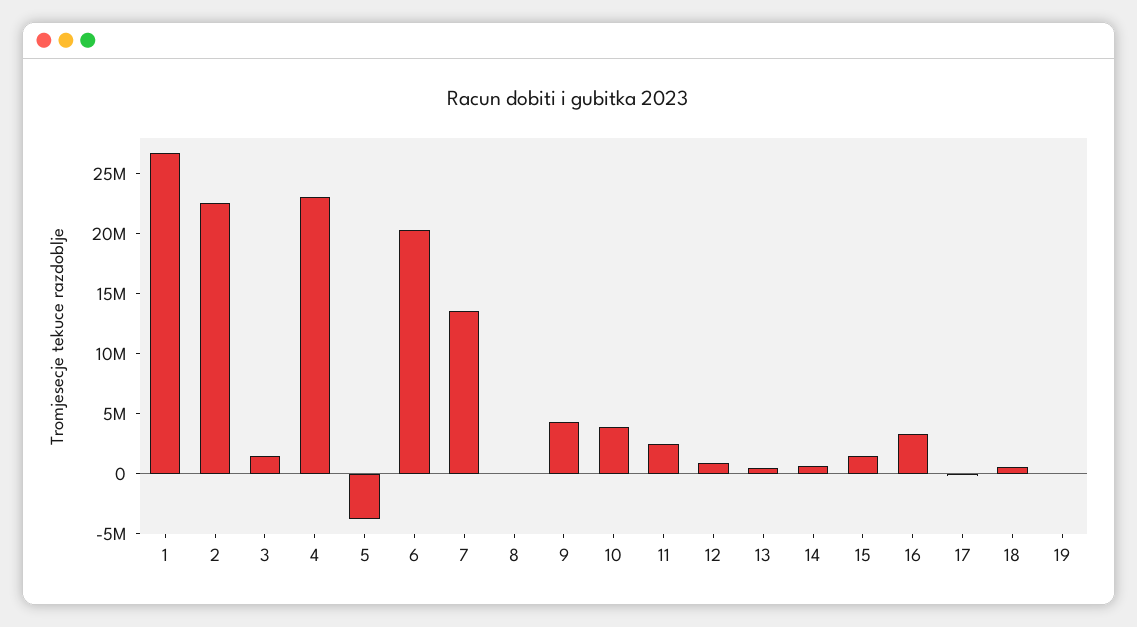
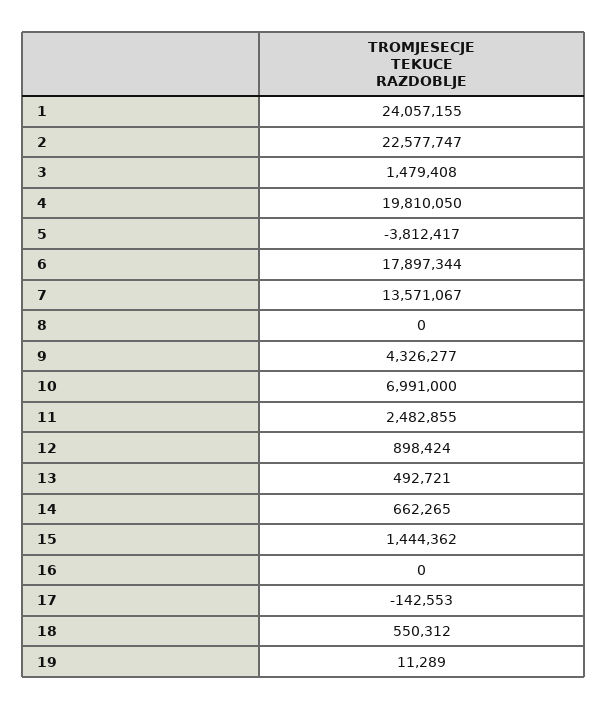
1: 27000000 -> 24057155
4: 23000000 -> 19810050
6: 20000000 -> 17897344
10: 4000000 -> 6991000
16: 3000000 -> 0

